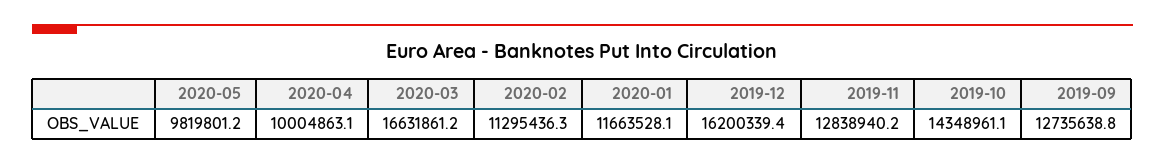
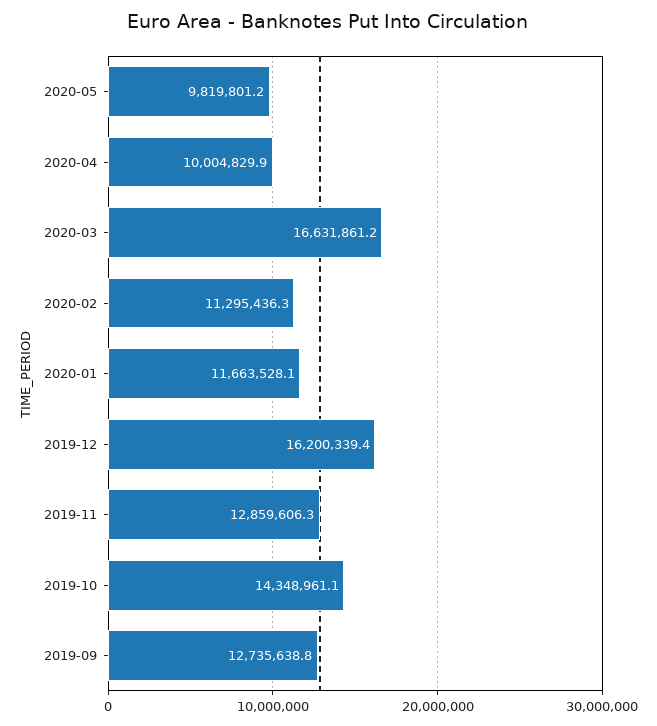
2020-04: 10004863.1 -> 10004829.9
2019-11: 12838940.2 -> 12859606.3

